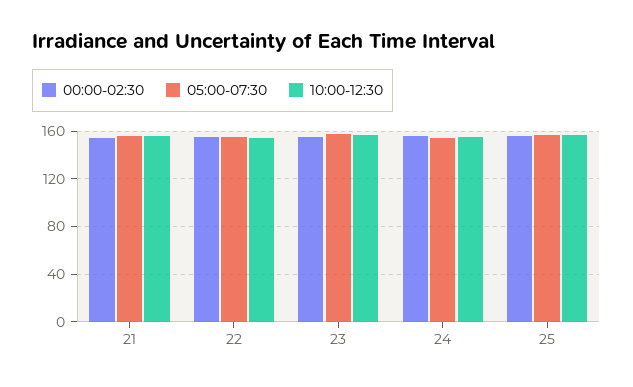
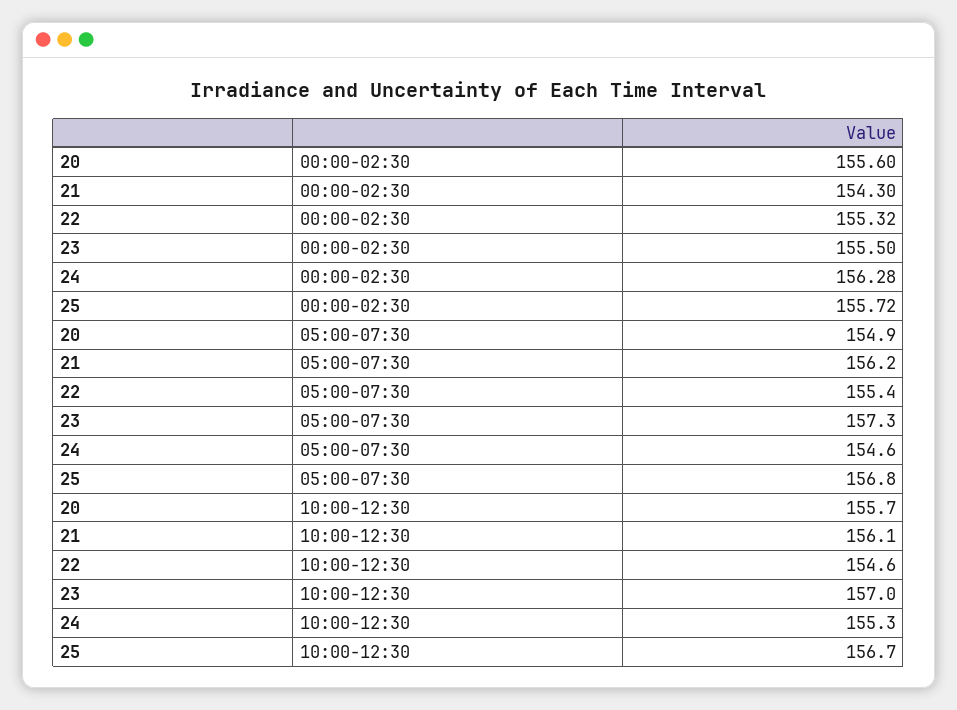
00:00-02:30, 20: none -> 155.6
05:00-07:30, 20: none -> 154.9
10:00-12:30, 20: none -> 155.7

